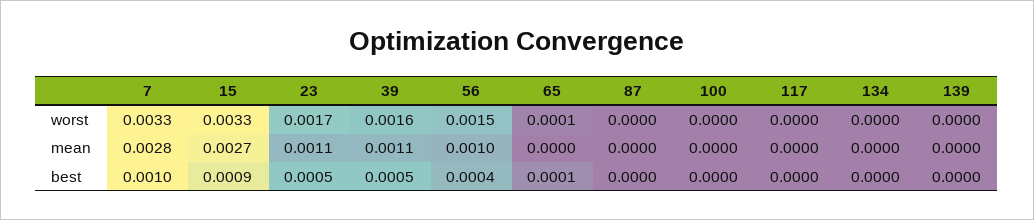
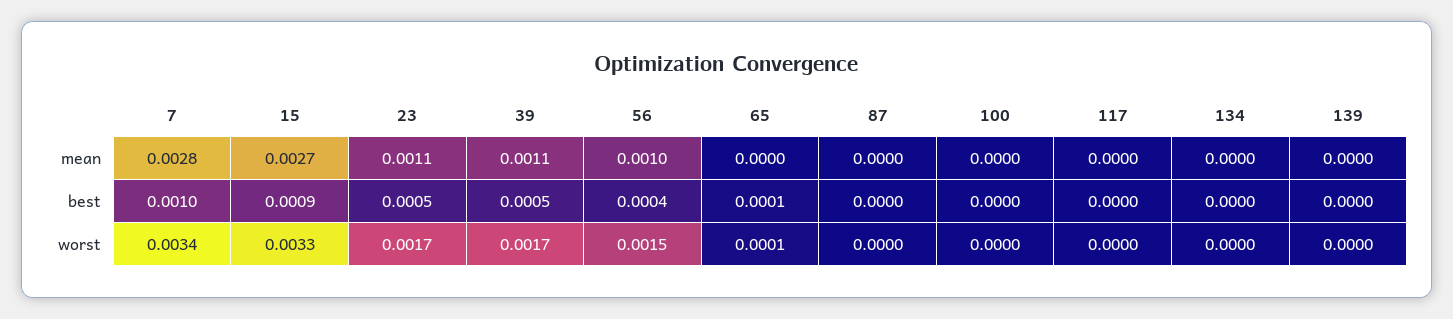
7, worst: 0.0033 -> 0.0034
39, worst: 0.0016 -> 0.0017

